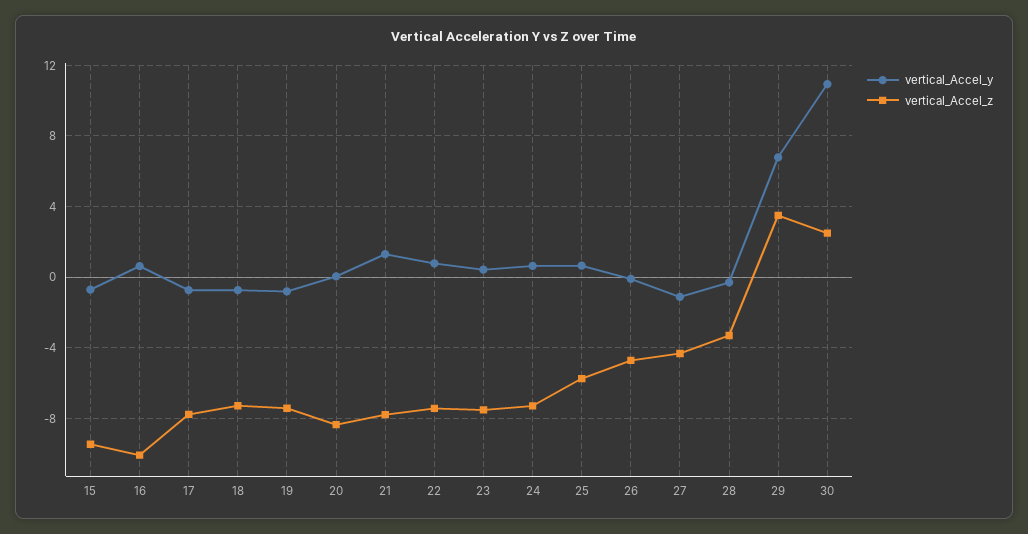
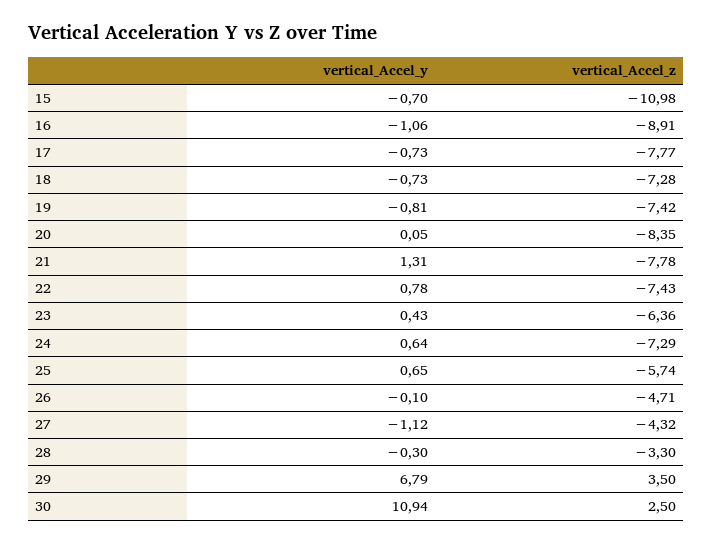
vertical_Accel_z, 15: -9.5 -> -10.98
vertical_Accel_y, 16: 0.5 -> -1.06
vertical_Accel_z, 16: -10 -> -8.91
vertical_Accel_z, 23: -7.5 -> -6.36

